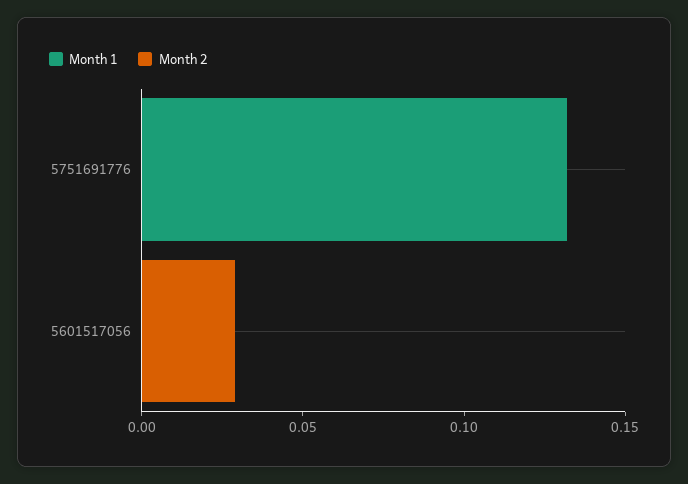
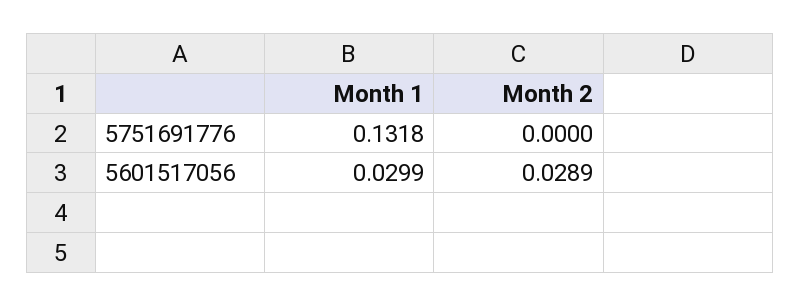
Month 1, 5601517056: 0 -> 0.0299

